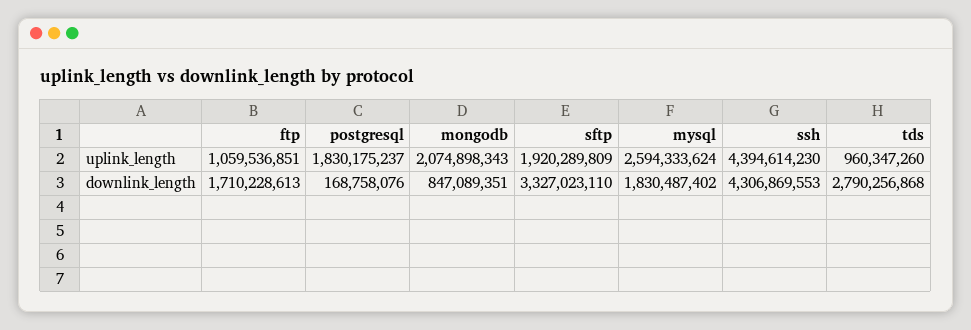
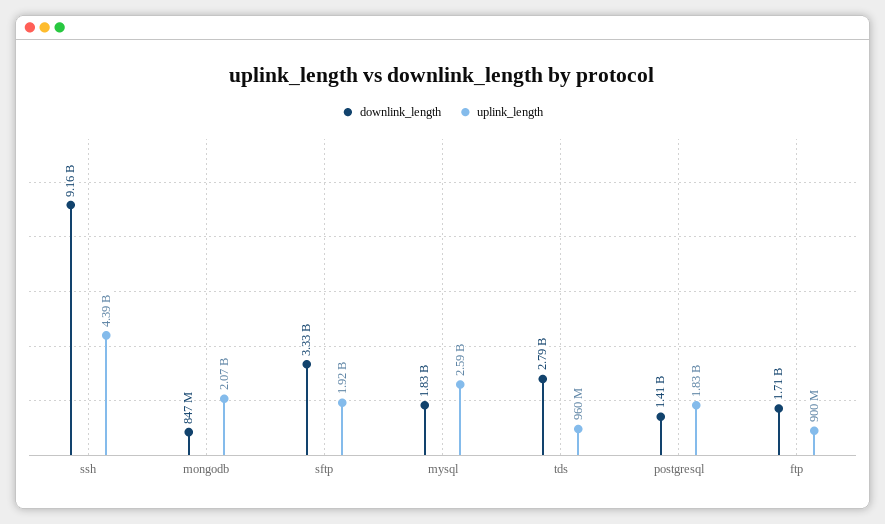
uplink_length, ftp: 1059536851 -> 900000000
downlink_length, postgresql: 168758076 -> 1410000000
downlink_length, ssh: 4306869553 -> 9160000000

